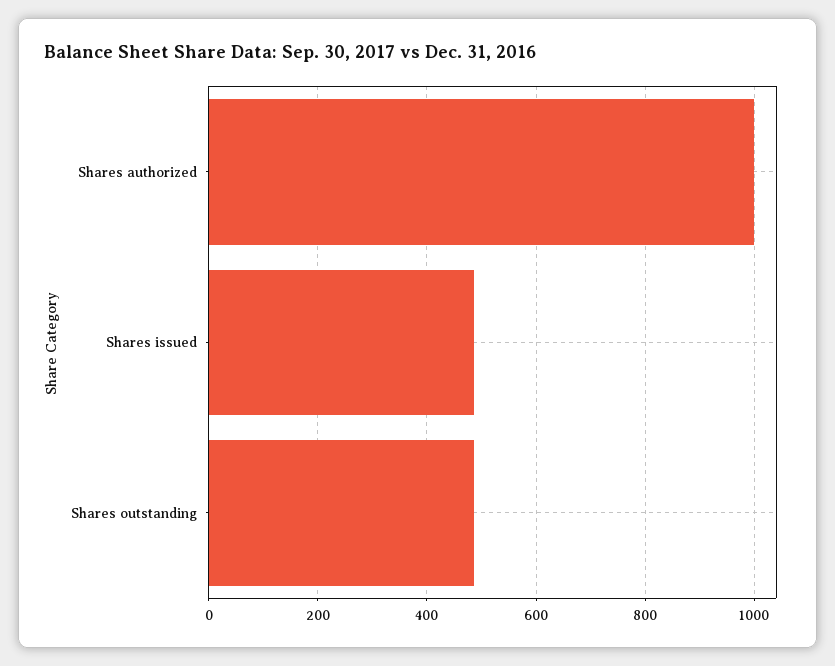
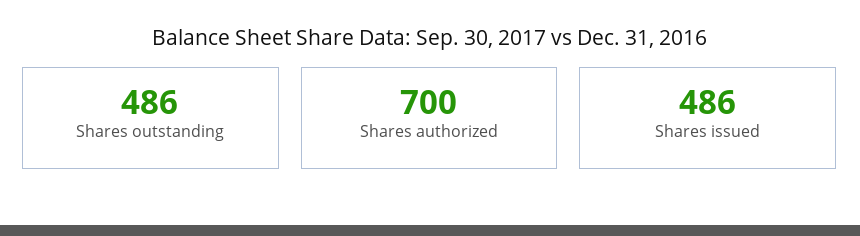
Shares authorized: 1000 -> 700

